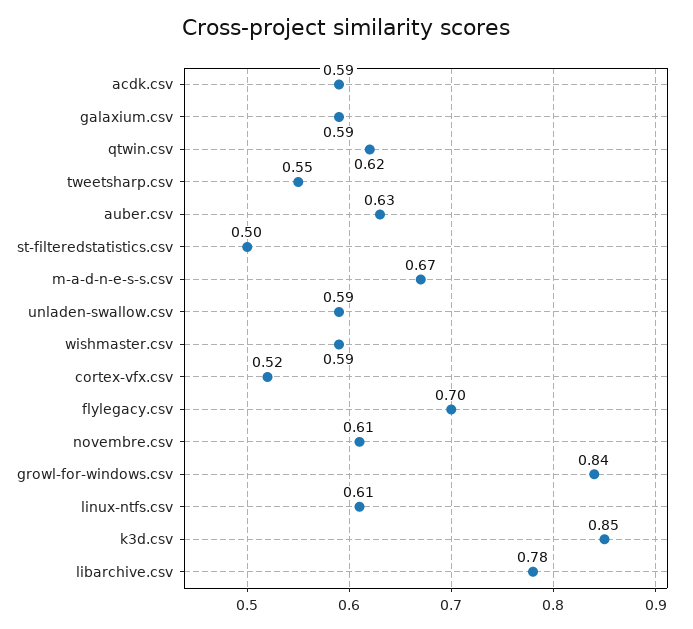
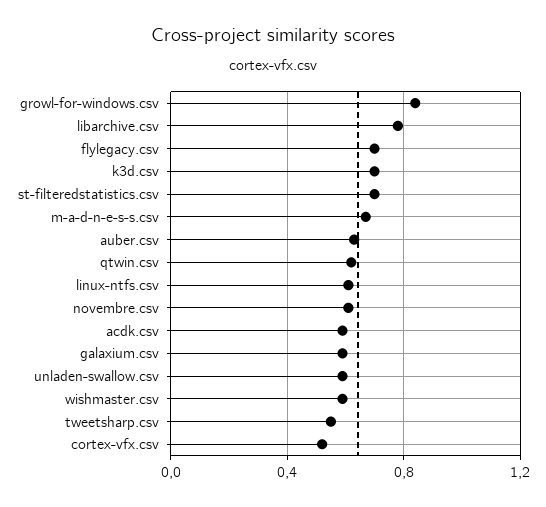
st-filteredstatistics.csv: 0.5 -> 0.7
k3d.csv: 0.85 -> 0.7

